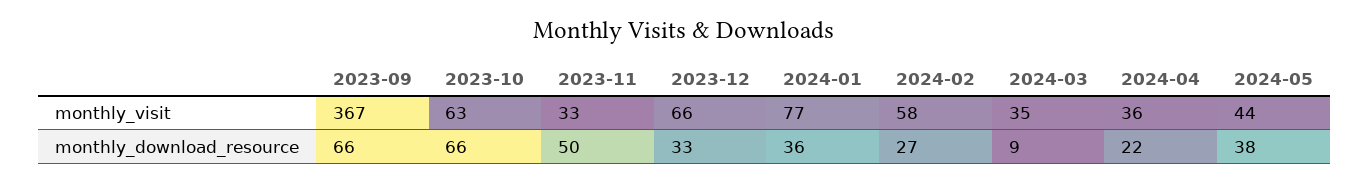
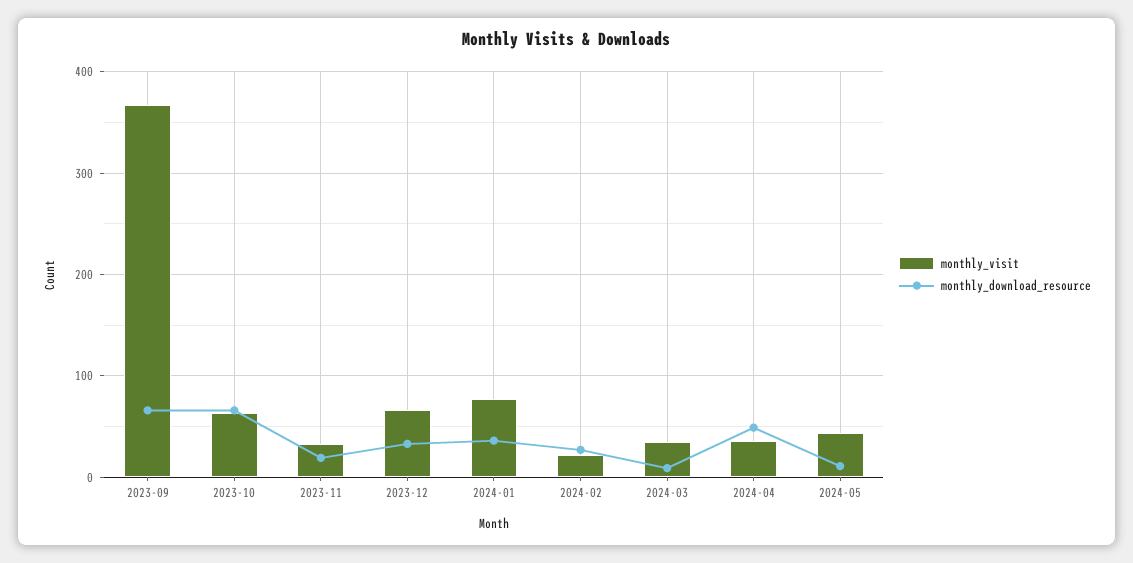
monthly_visit, 2024-02: 58 -> 20
monthly_download_resource, 2023-11: 50 -> 20
monthly_download_resource, 2024-04: 22 -> 50
monthly_download_resource, 2024-05: 38 -> 10

